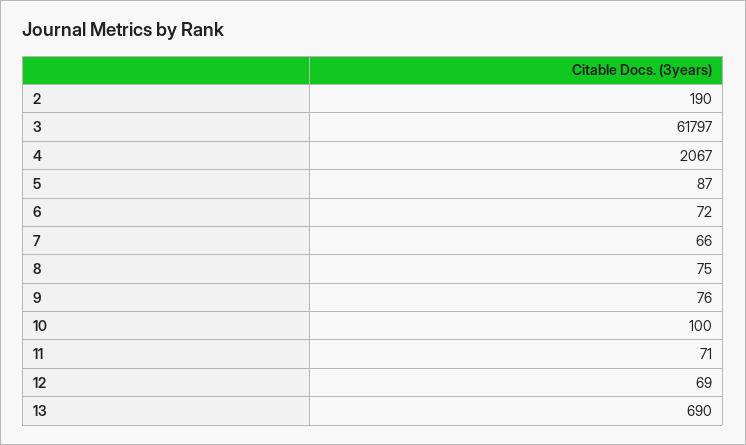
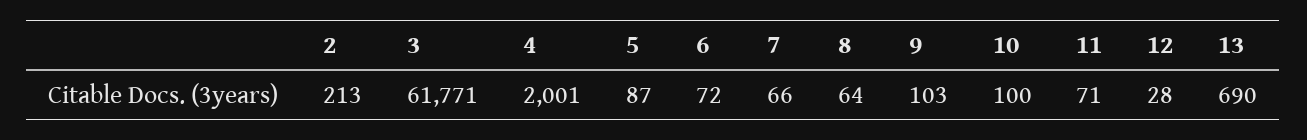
2: 190 -> 213
3: 61797 -> 61771
4: 2067 -> 2001
8: 75 -> 64
9: 76 -> 103
12: 69 -> 28

